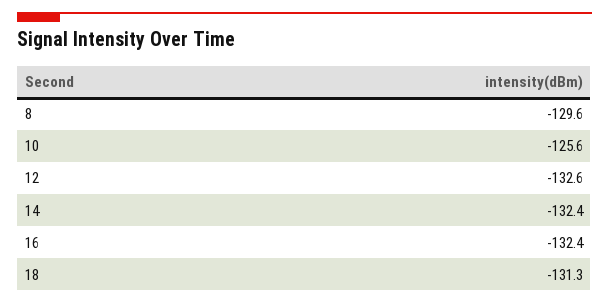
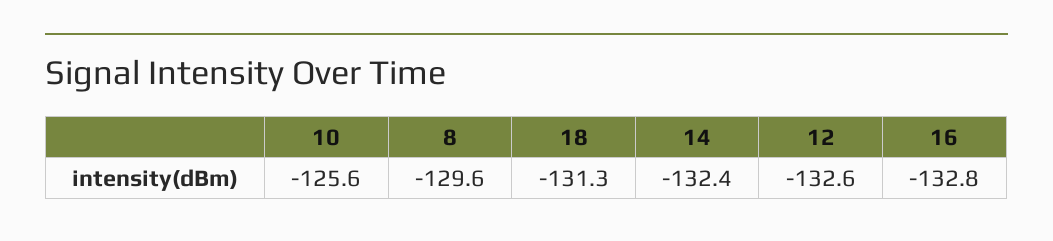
16: -132.4 -> -132.8

